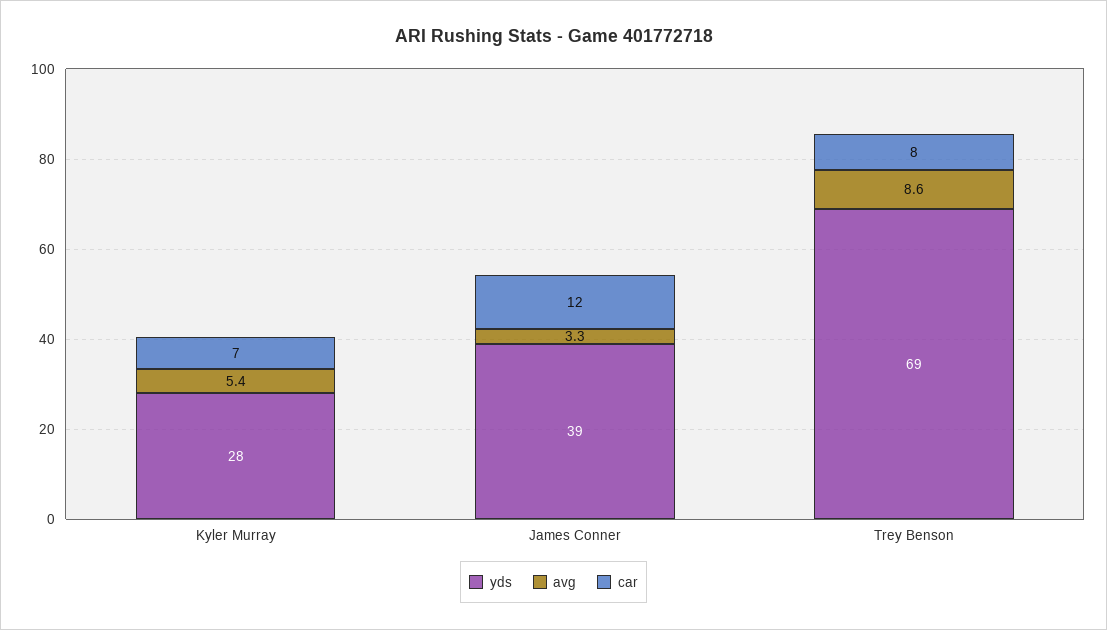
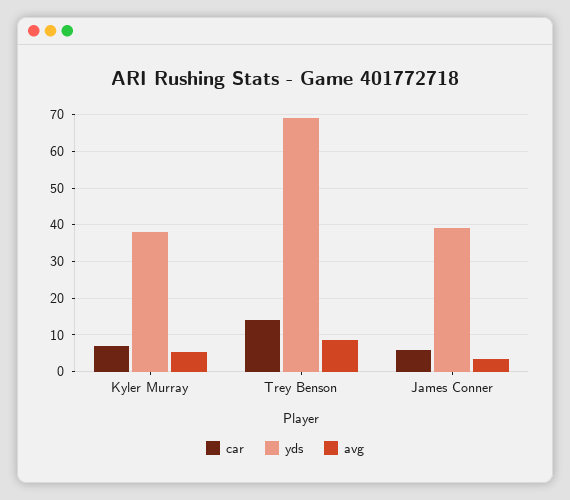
yds, Kyler Murray: 28 -> 38
car, James Conner: 12 -> 6
car, Trey Benson: 8 -> 14

